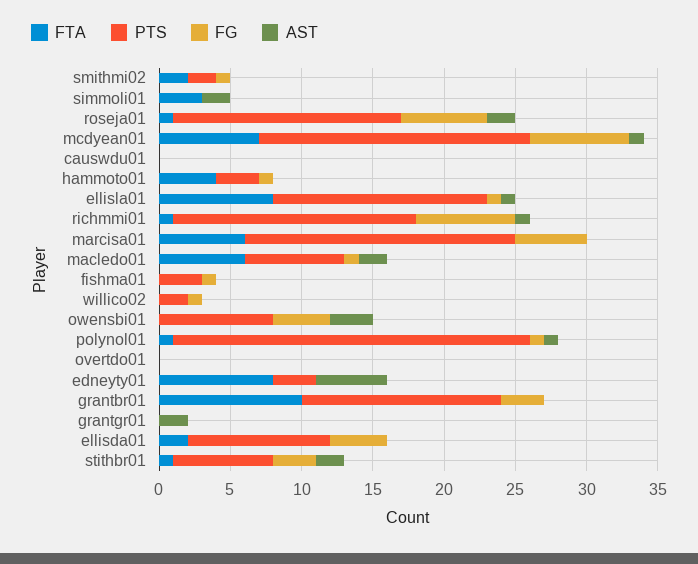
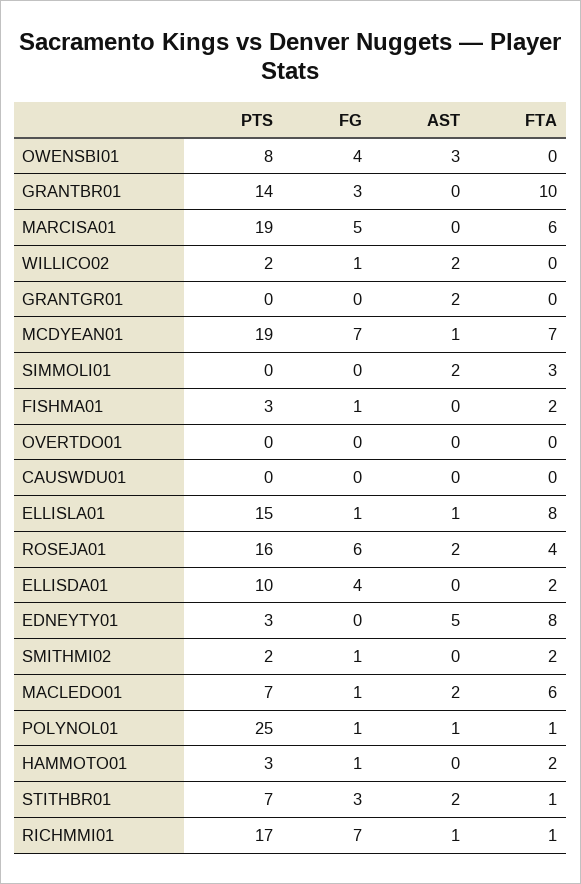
FTA, roseja01: 1 -> 4
FTA, hammoto01: 4 -> 2
FTA, fishma01: 0 -> 2
AST, willico02: 0 -> 2

